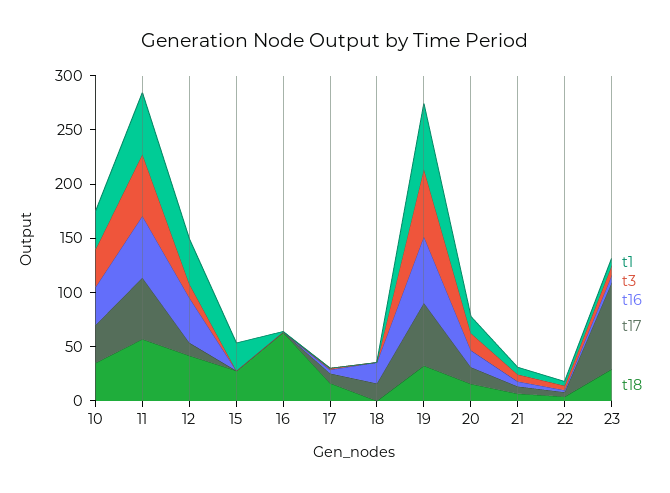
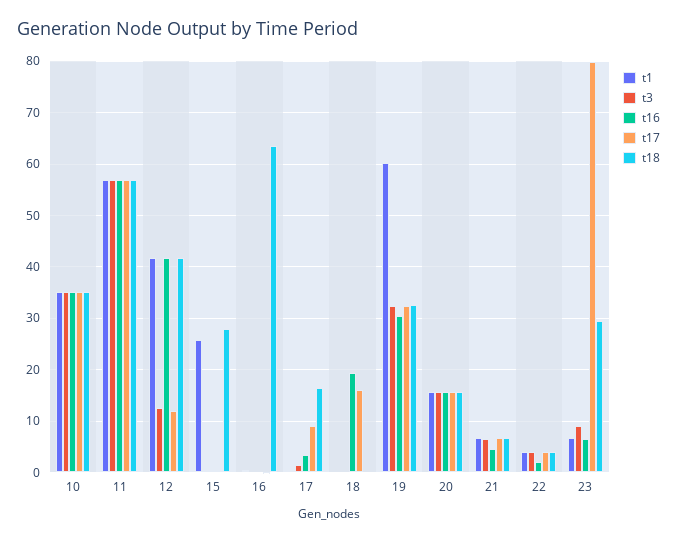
t3, 19: 60 -> 32
t16, 19: 60 -> 30
t17, 19: 60 -> 32

